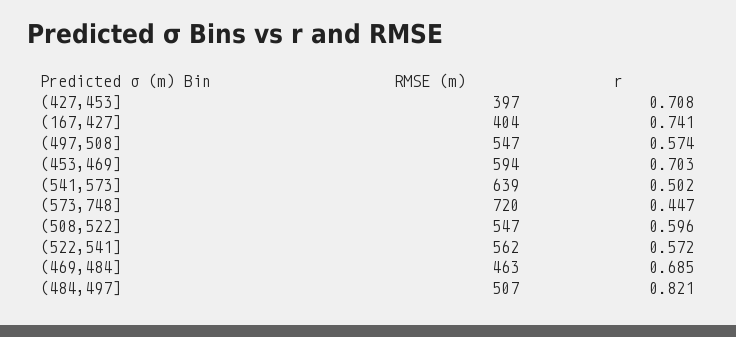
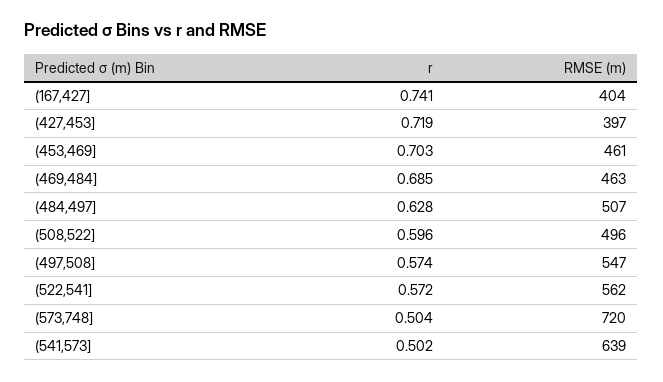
r, (427,453]: 0.708 -> 0.719
RMSE (m), (453,469]: 594 -> 461
r, (573,748]: 0.447 -> 0.504
RMSE (m), (508,522]: 547 -> 496
r, (484,497]: 0.821 -> 0.628

